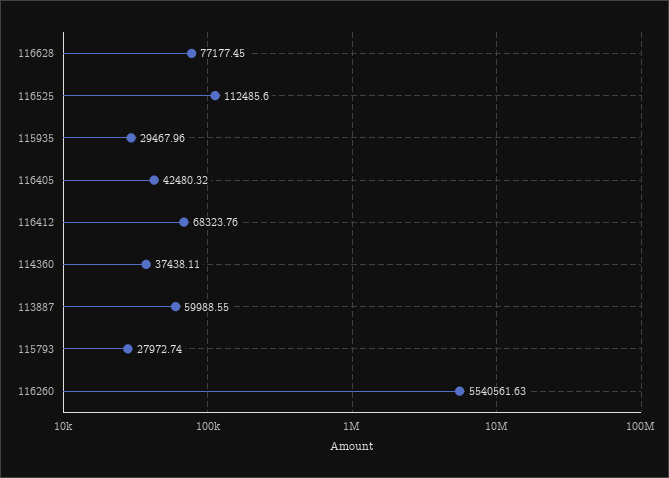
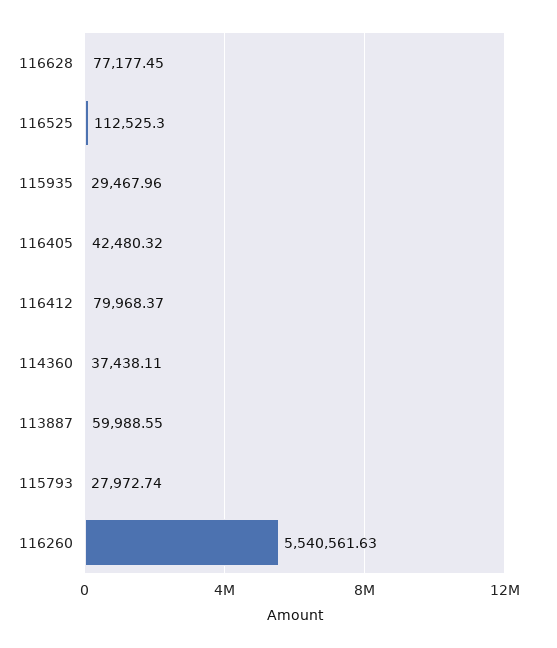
116525: 112485.6 -> 112525.3
116412: 68323.76 -> 79968.37

